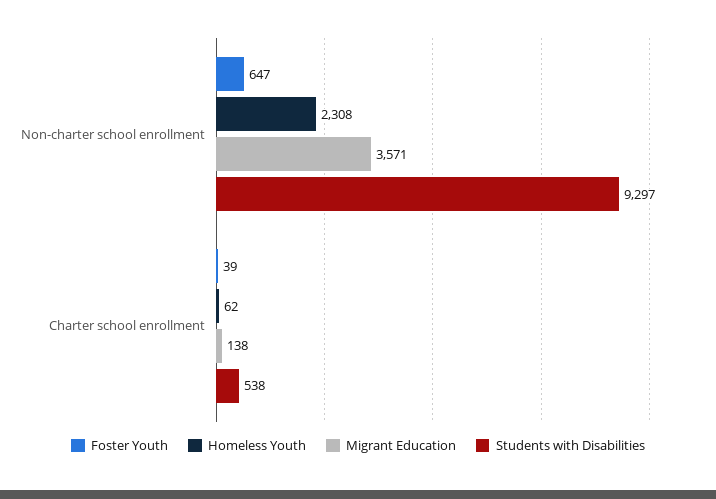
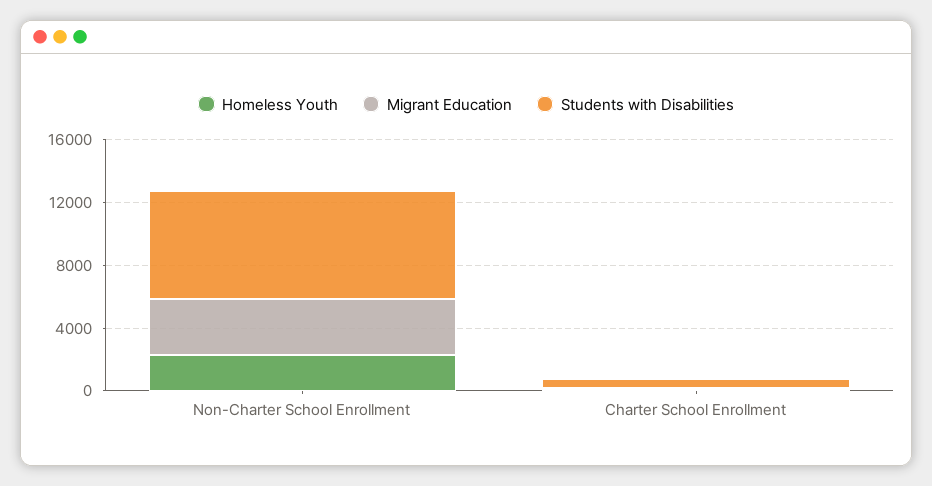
Foster Youth, Non-charter school enrollment: 647 -> none
Students with Disabilities, Non-charter school enrollment: 9297 -> 7000
Foster Youth, Charter school enrollment: 39 -> none

